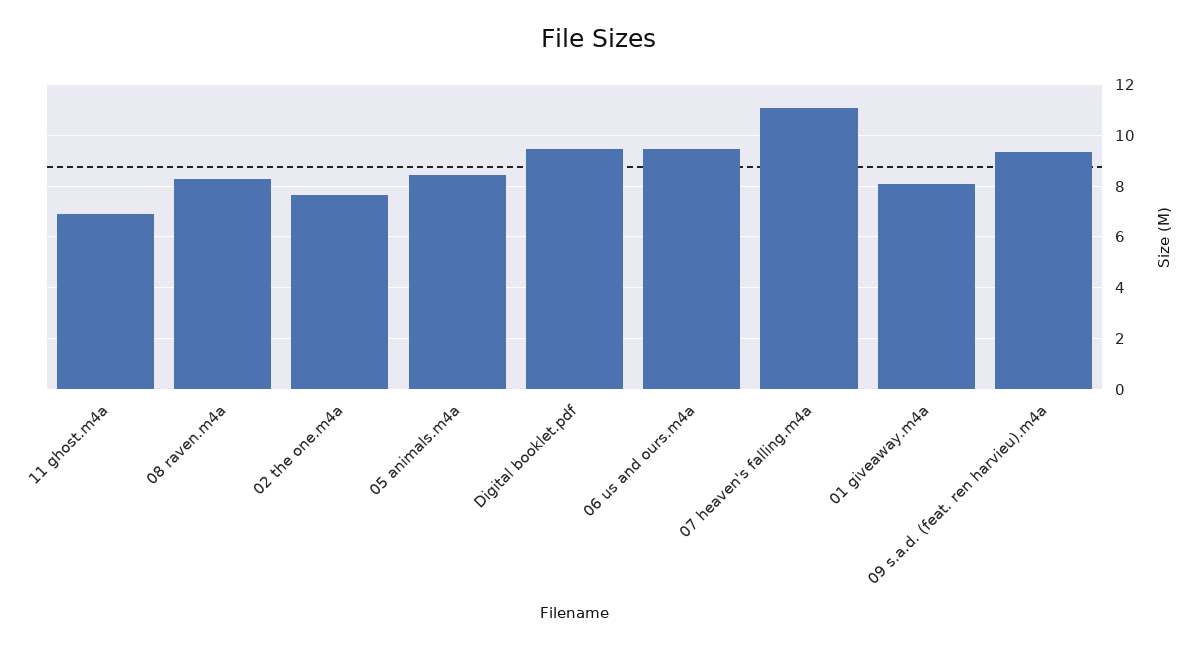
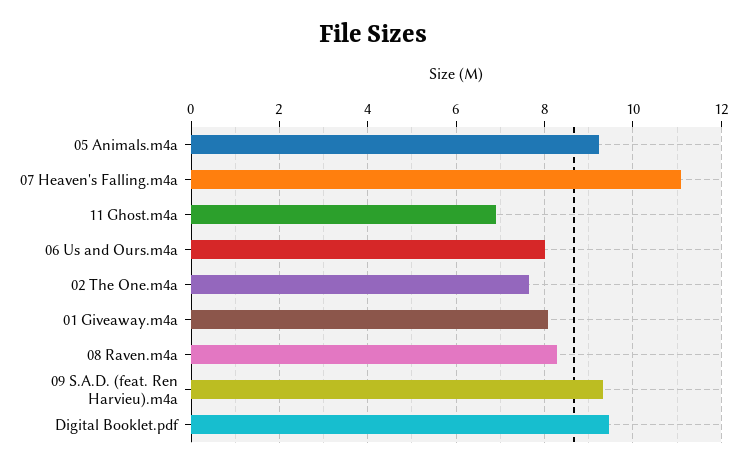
05 animals.m4a: 8.5 -> 9.2
06 us and ours.m4a: 9.5 -> 8

